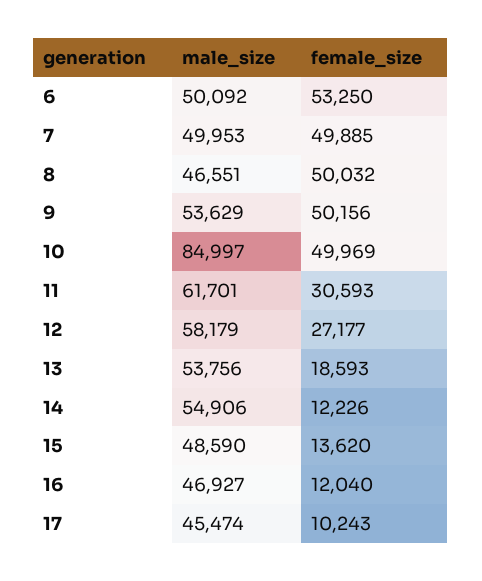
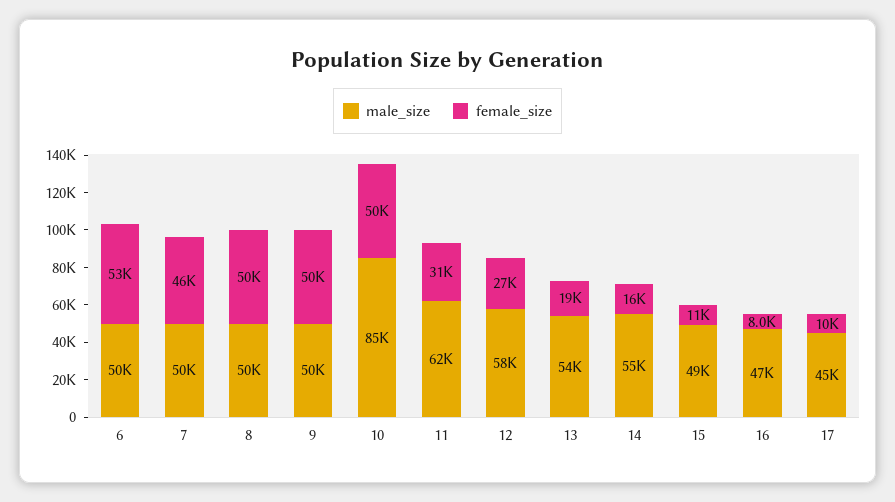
female_size, 7: 49885 -> 46000
male_size, 8: 46551 -> 50000
male_size, 9: 53629 -> 50000
female_size, 14: 12226 -> 16000
female_size, 15: 13620 -> 11000
female_size, 16: 12040 -> 8000

